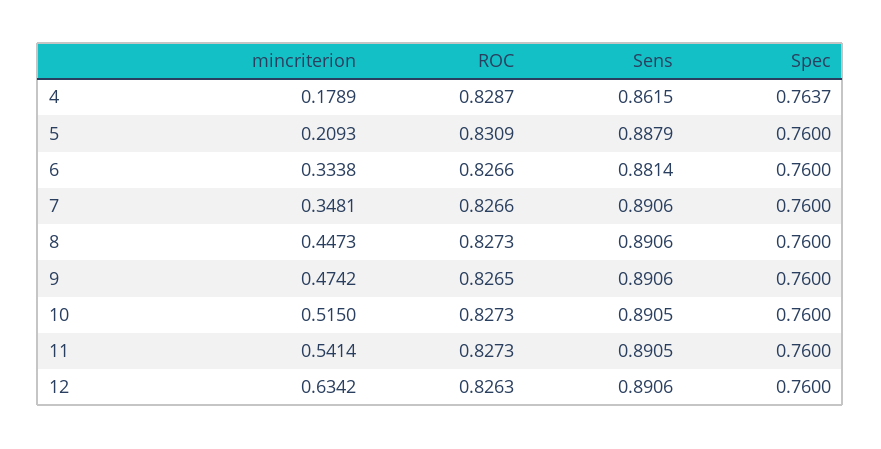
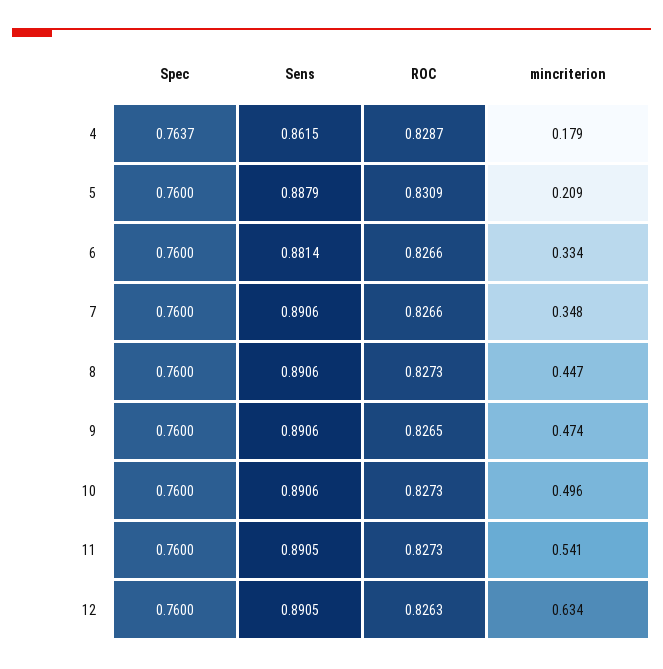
mincriterion, 10: 0.515 -> 0.496
Sens, 10: 0.8905 -> 0.8906
Sens, 12: 0.8906 -> 0.8905

